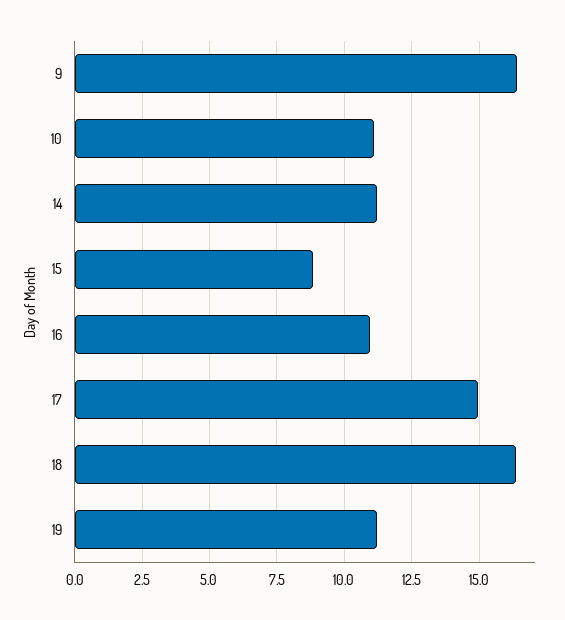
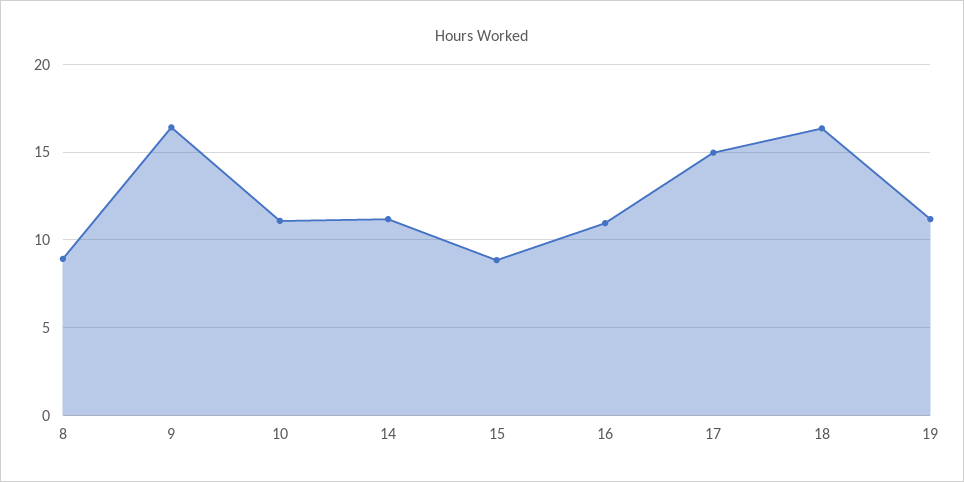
8: none -> 9

